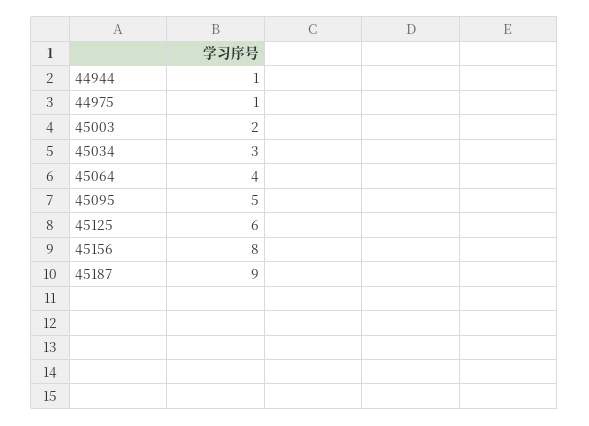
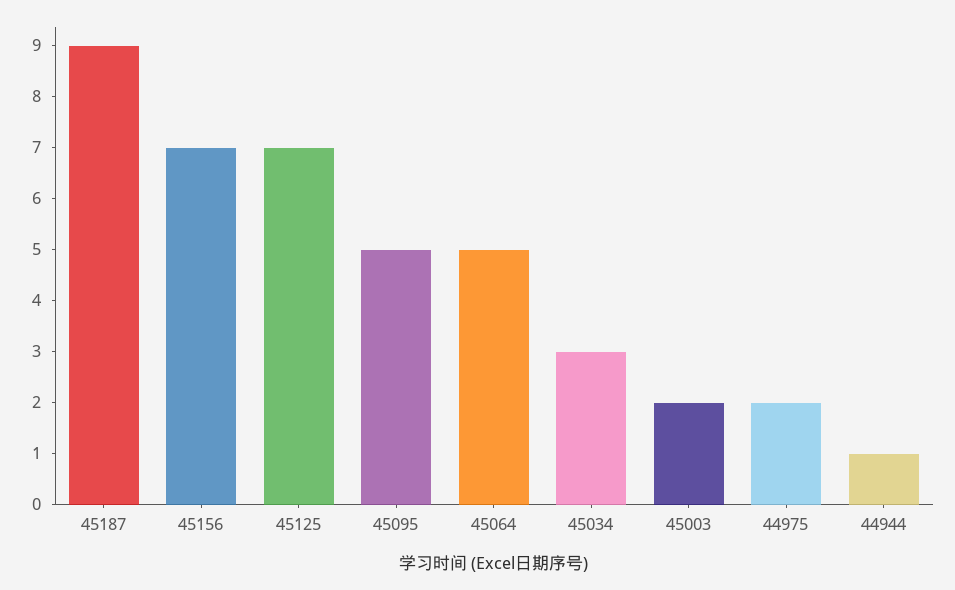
44975: 1 -> 2
45064: 4 -> 5
45125: 6 -> 7
45156: 8 -> 7

